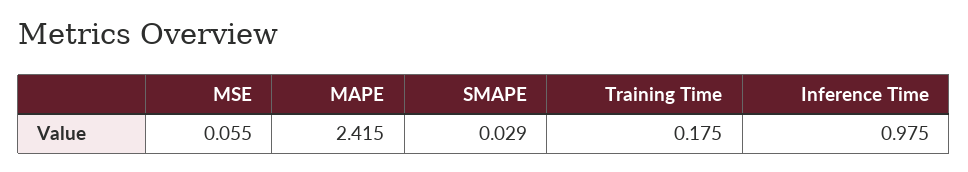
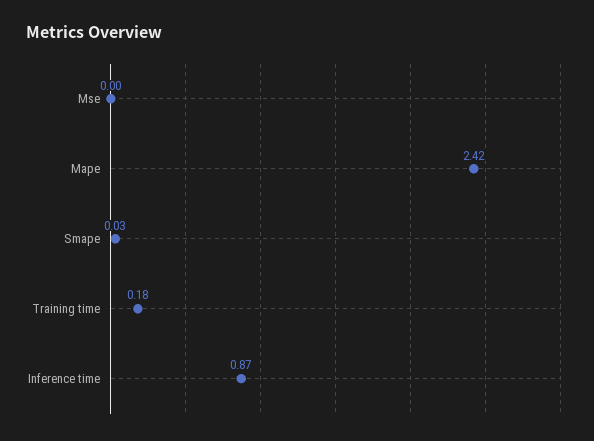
MSE: 0.055 -> 0
Inference Time: 0.975 -> 0.87

